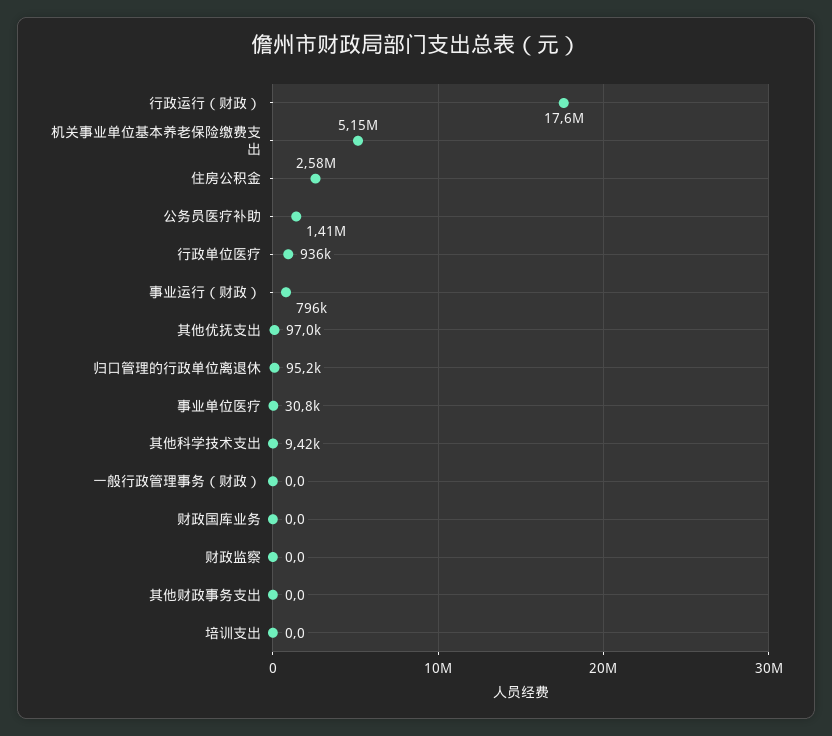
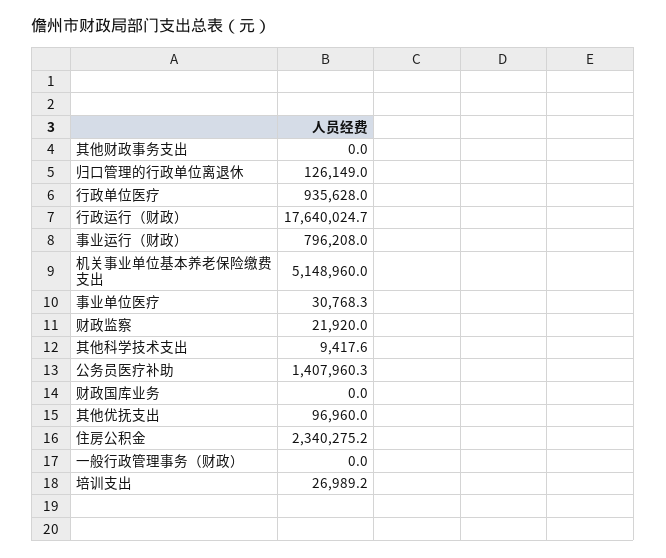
住房公积金: 2580000 -> 2340275.2
归口管理的行政单位离退休: 95200 -> 126149
财政监察: 0 -> 21920
培训支出: 0 -> 26989.2

